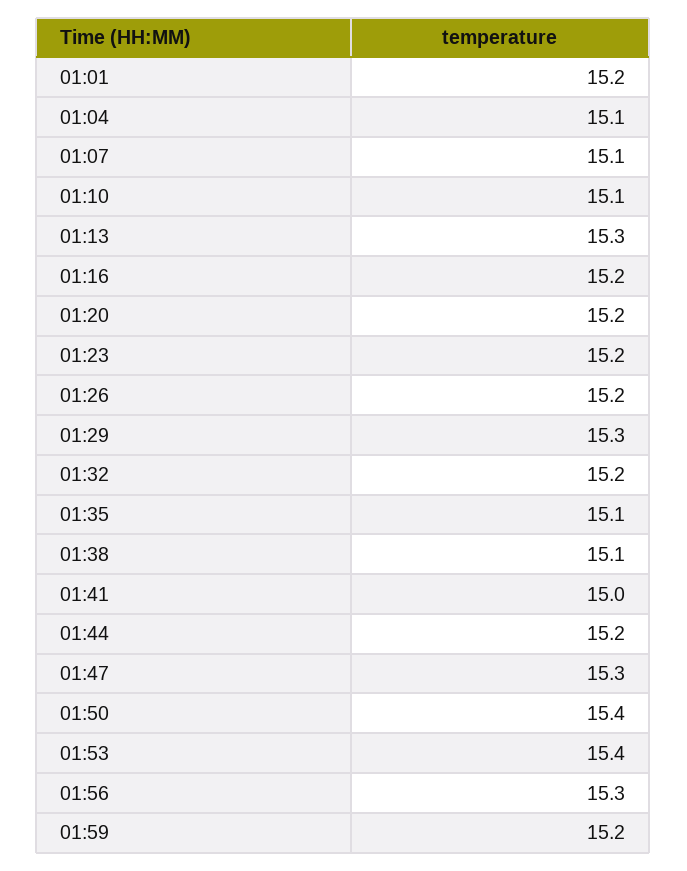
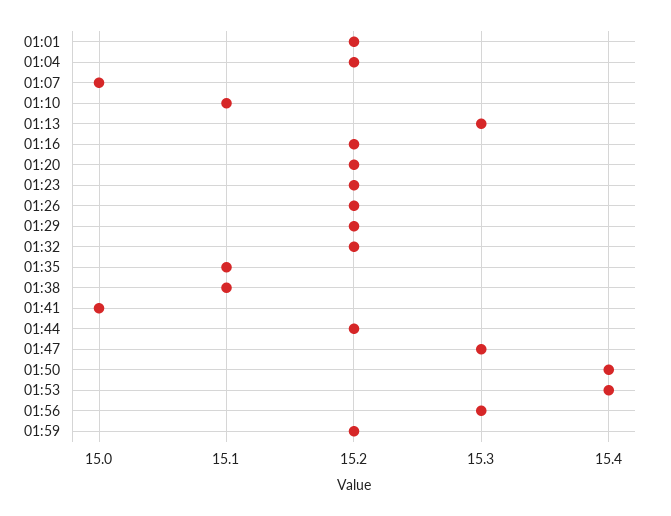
01:04: 15.1 -> 15.2
01:07: 15.1 -> 15
01:29: 15.3 -> 15.2

